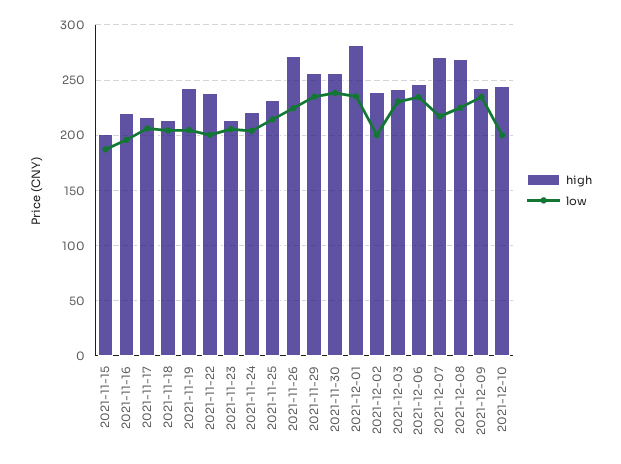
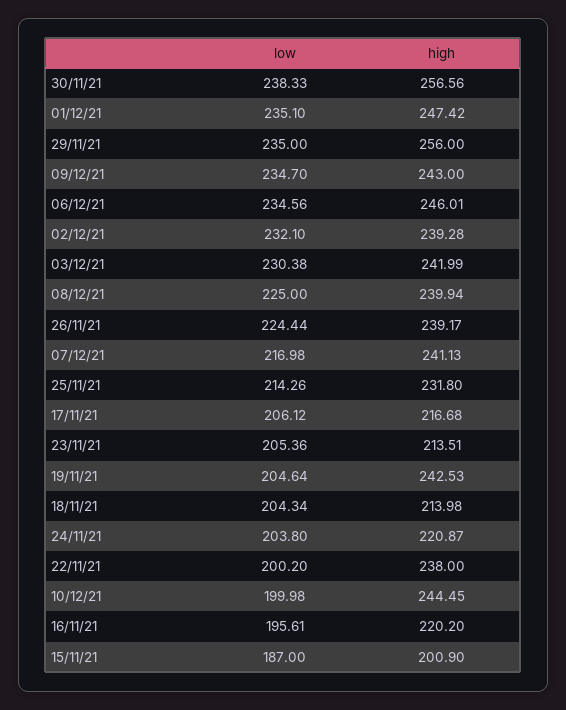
high, 2021-11-26: 270 -> 239.17
high, 2021-12-01: 280 -> 247.42
low, 2021-12-02: 200 -> 232.1
high, 2021-12-07: 270 -> 241.13
high, 2021-12-08: 270 -> 239.94

